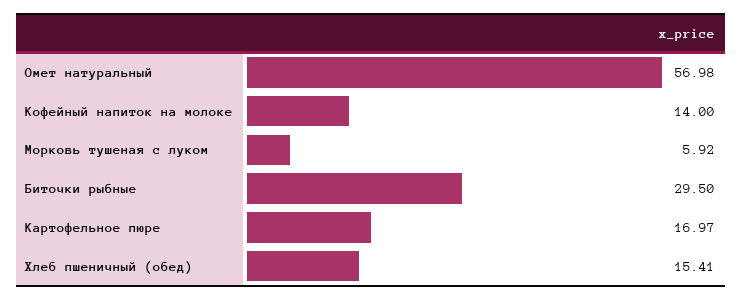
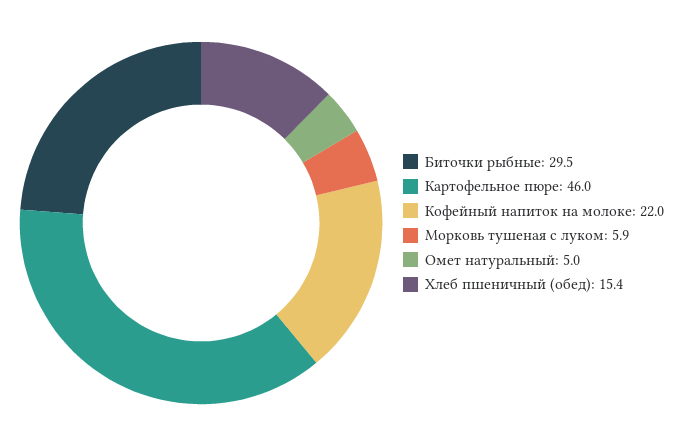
Омет натуральный: 56.98 -> 5
Кофейный напиток на молоке: 14 -> 22
Картофельное пюре: 16.97 -> 46

